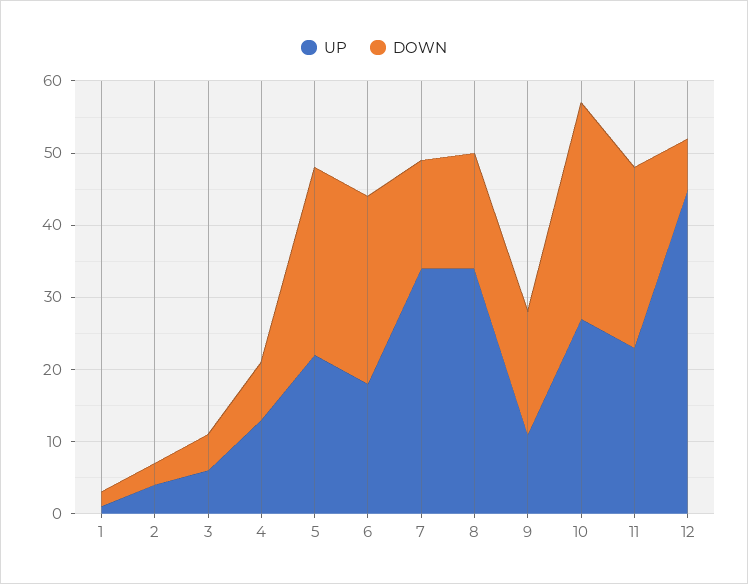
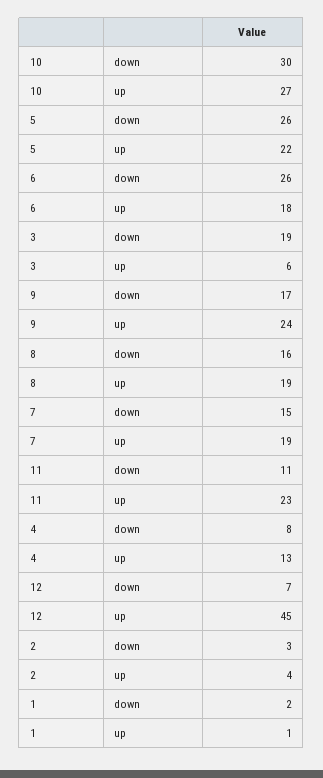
DOWN, 3: 5 -> 19
UP, 7: 35 -> 19
UP, 8: 35 -> 19
UP, 9: 10 -> 24
DOWN, 11: 25 -> 11

